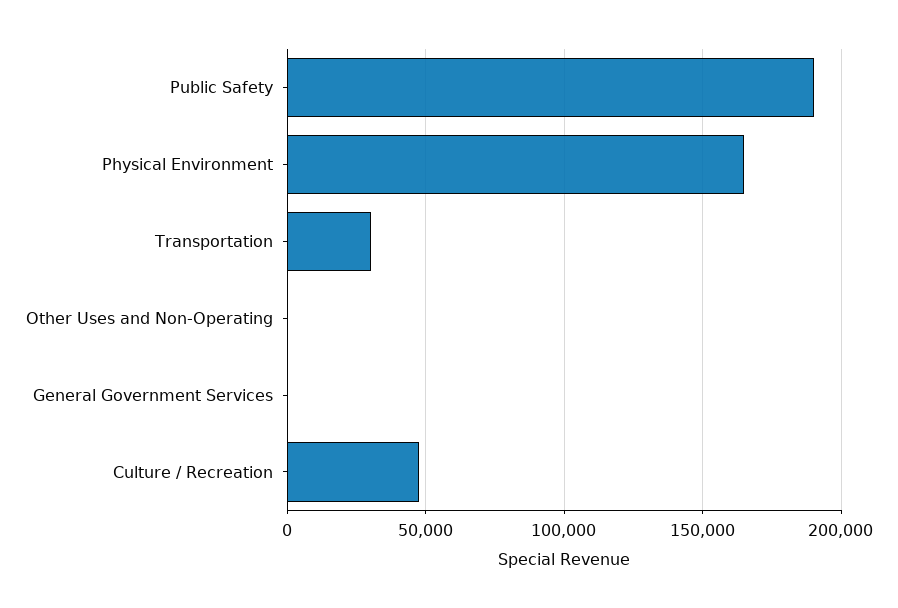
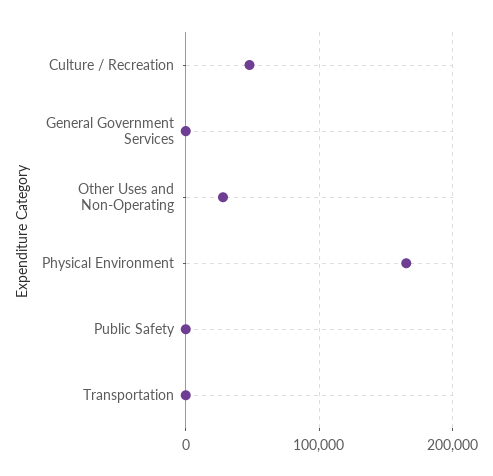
Public Safety: 190000 -> 0
Transportation: 30000 -> 0
Other Uses and Non-Operating: 0 -> 30000

